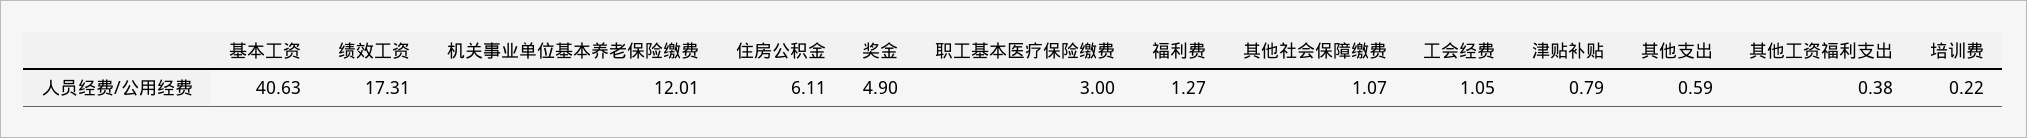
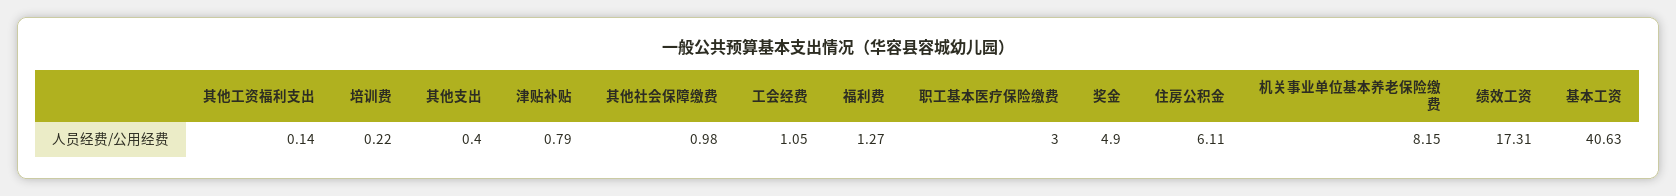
机关事业单位基本养老保险缴费: 12.01 -> 8.15
其他社会保障缴费: 1.07 -> 0.98
其他支出: 0.59 -> 0.4
其他工资福利支出: 0.38 -> 0.14

